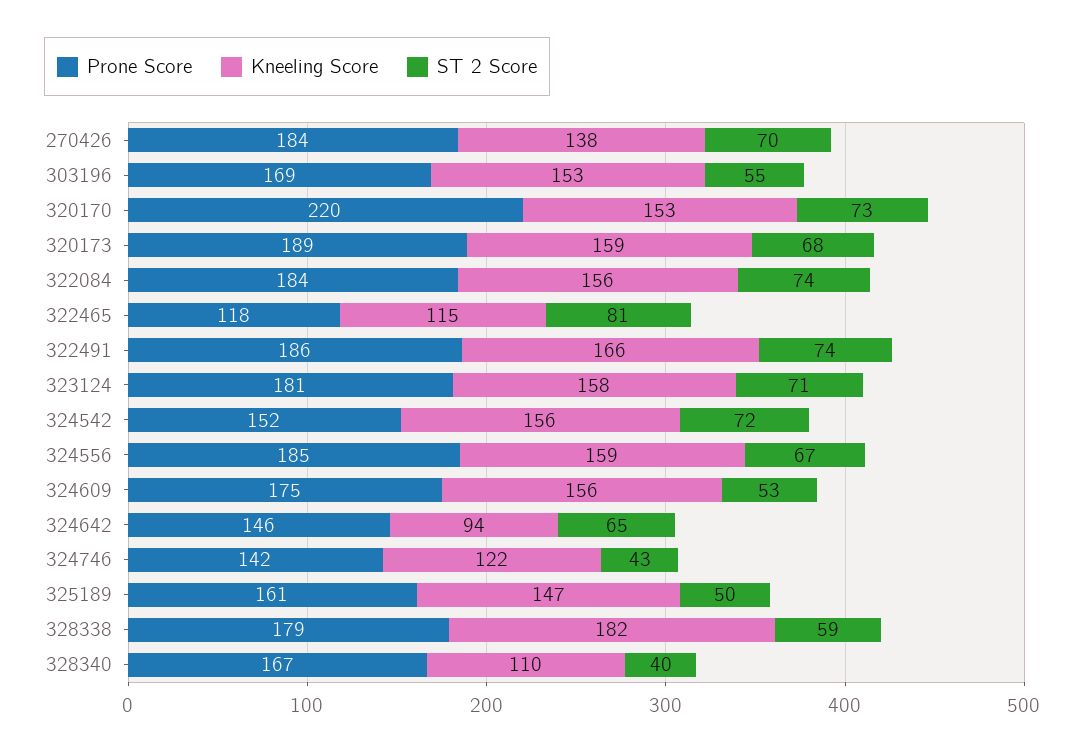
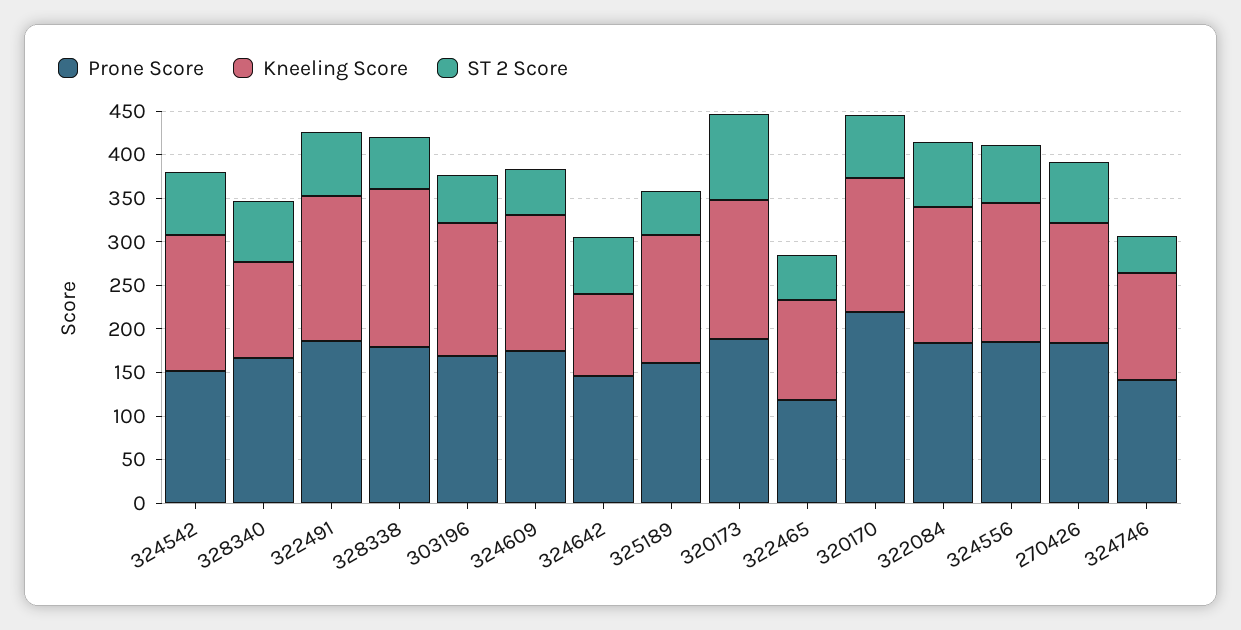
ST 2 Score, 320173: 68 -> 100
ST 2 Score, 322465: 81 -> 50
Prone Score, 323124: 181 -> none
Kneeling Score, 323124: 158 -> none
ST 2 Score, 323124: 71 -> none
ST 2 Score, 328340: 40 -> 70

